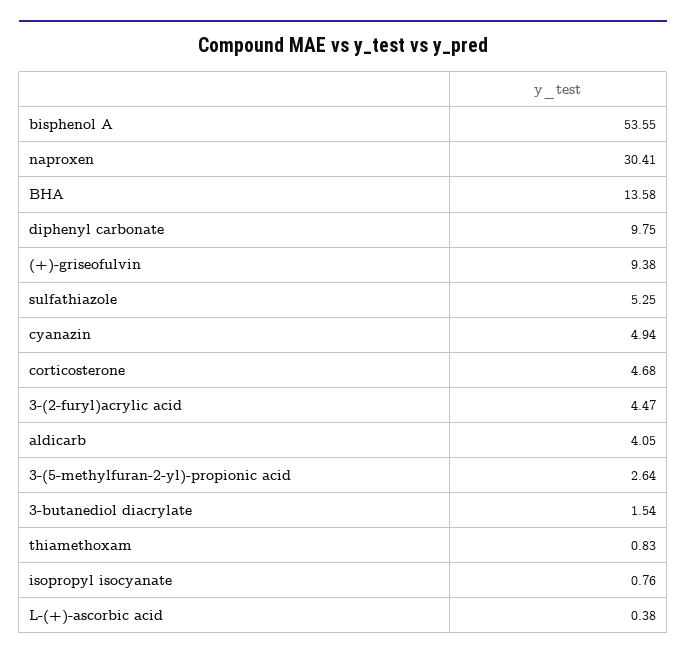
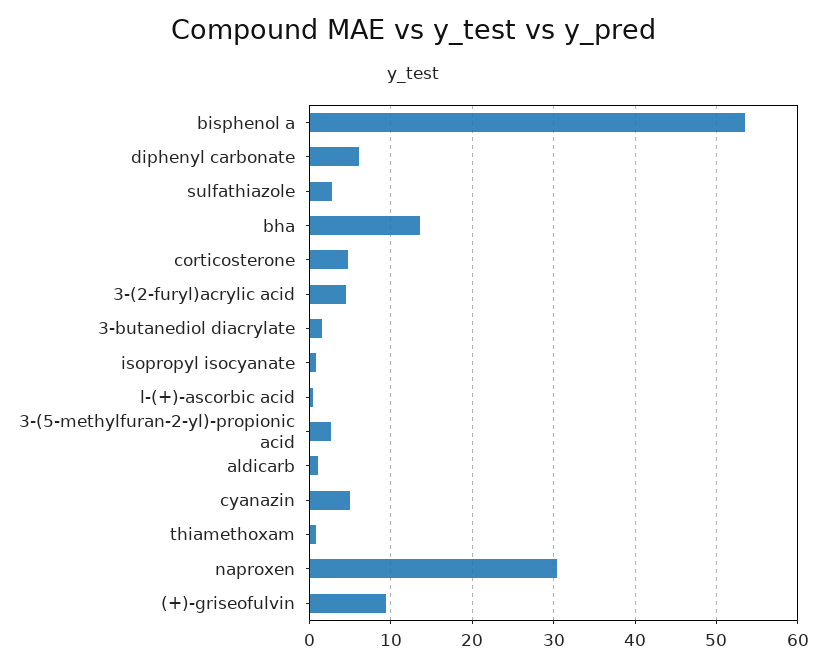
diphenyl carbonate: 9.75 -> 6
sulfathiazole: 5.25 -> 3
aldicarb: 4.05 -> 1

